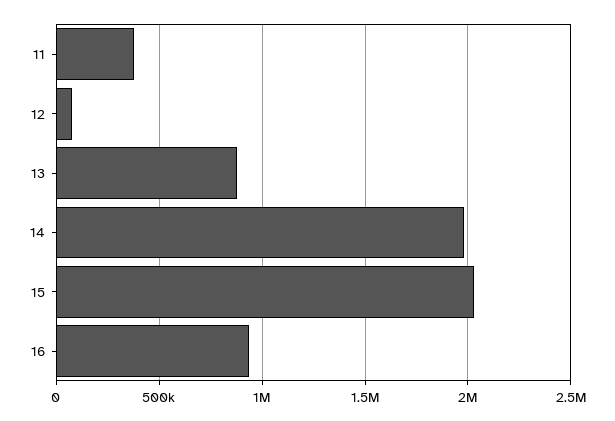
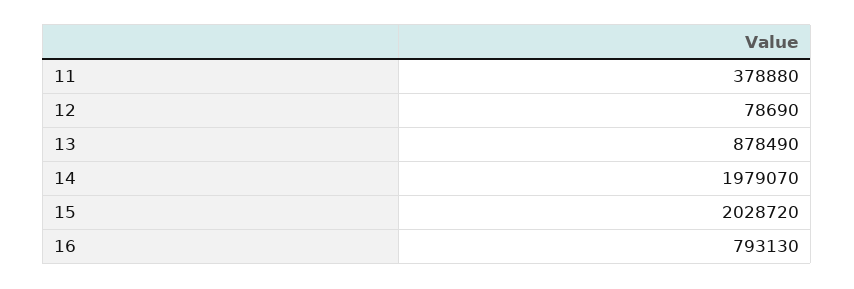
16: 950000 -> 793130

